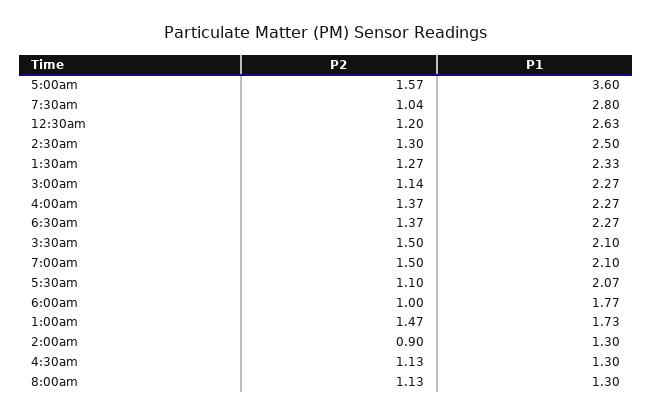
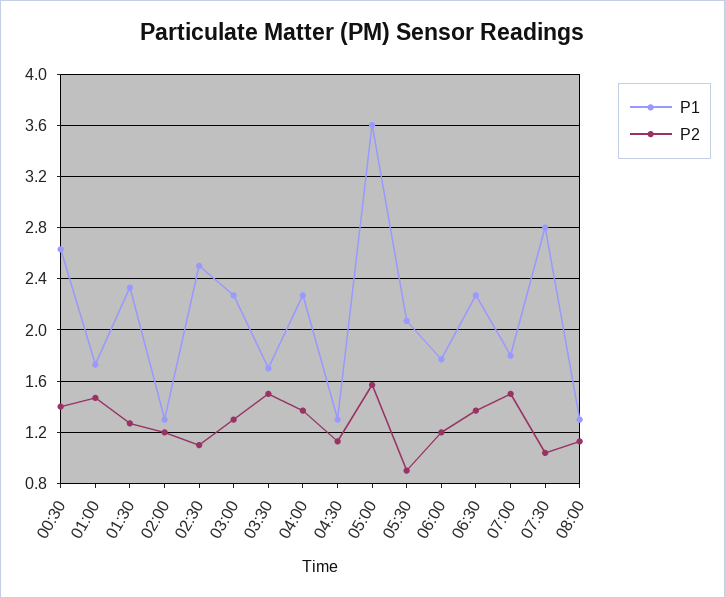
P2, 12:30am: 1.2 -> 1.4
P2, 2:30am: 1.3 -> 1.1
P2, 3:00am: 1.14 -> 1.3
P1, 3:30am: 2.1 -> 1.7
P1, 7:00am: 2.1 -> 1.8
P2, 5:30am: 1.1 -> 0.9
P2, 6:00am: 1 -> 1.2
P2, 2:00am: 0.9 -> 1.2

